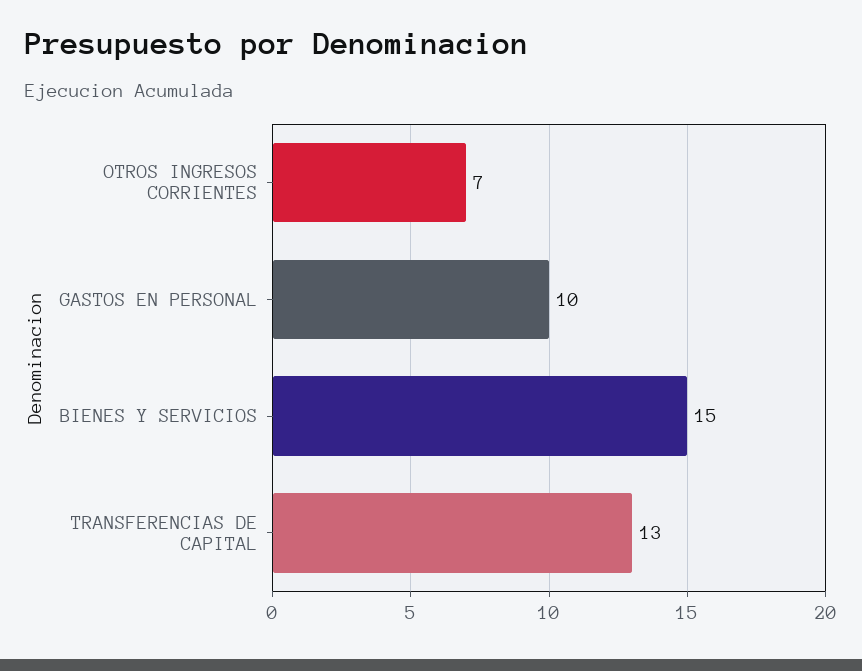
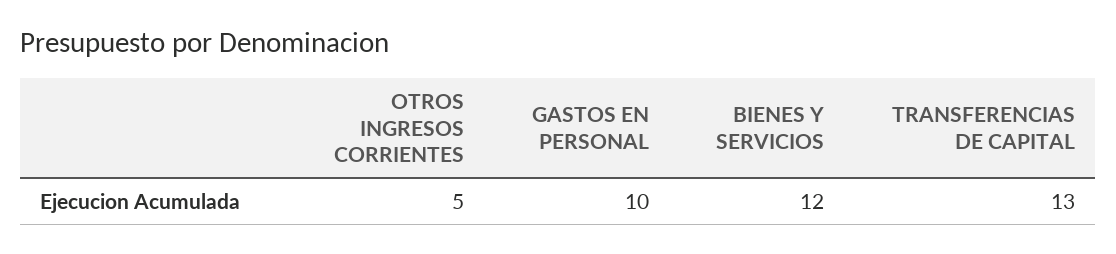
OTROS INGRESOS CORRIENTES: 7 -> 5
BIENES Y SERVICIOS: 15 -> 12

